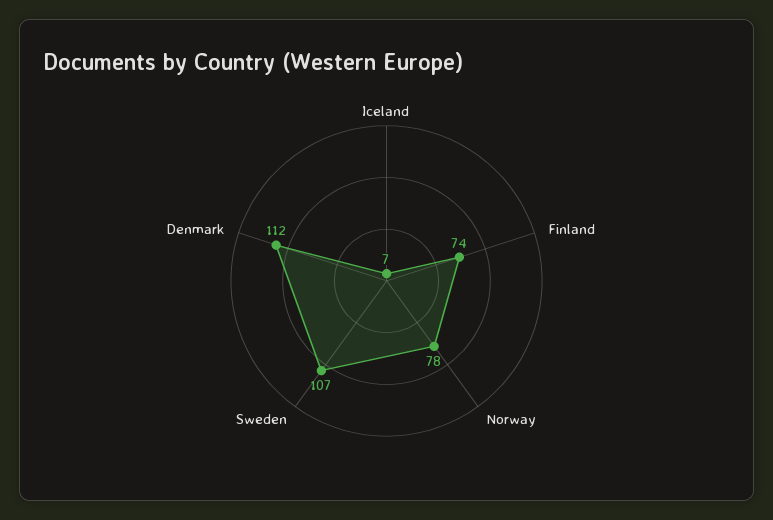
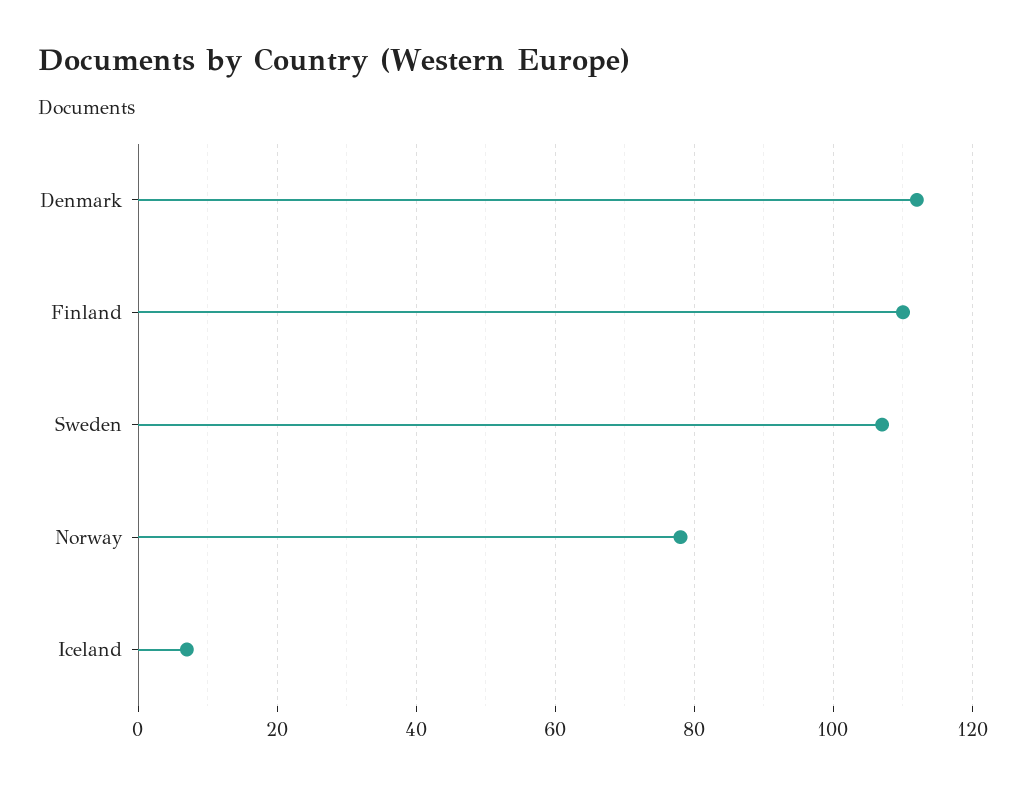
Finland: 74 -> 110

